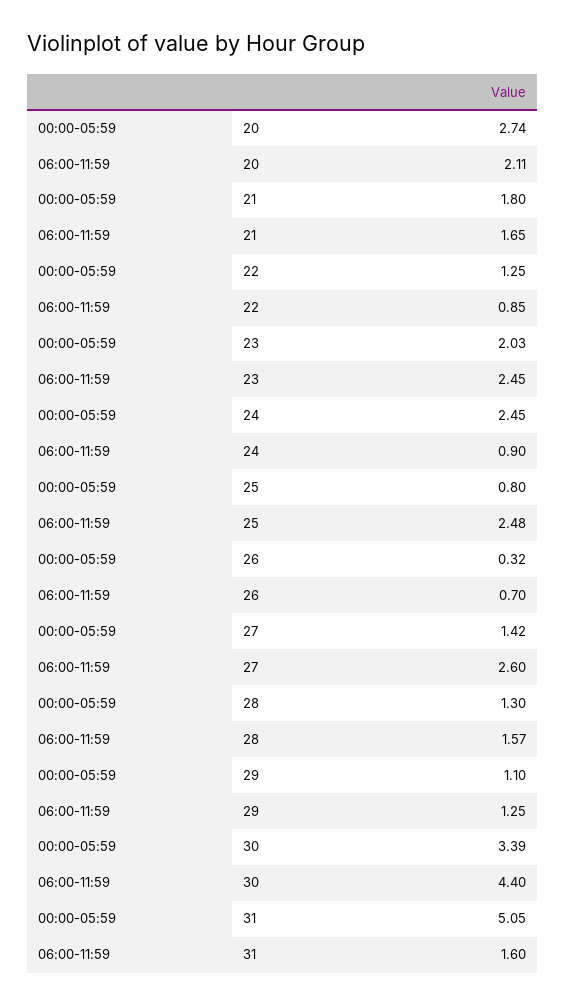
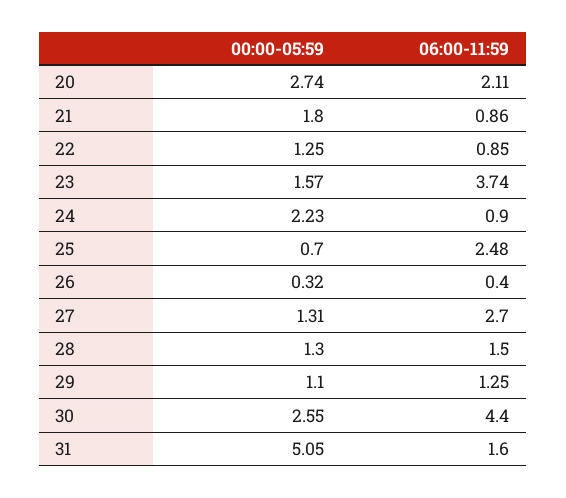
06:00-11:59, 21: 1.65 -> 0.86
00:00-05:59, 23: 2.03 -> 1.57
06:00-11:59, 23: 2.45 -> 3.74
00:00-05:59, 24: 2.45 -> 2.23
00:00-05:59, 25: 0.8 -> 0.7
06:00-11:59, 26: 0.7 -> 0.4
00:00-05:59, 27: 1.42 -> 1.31
06:00-11:59, 27: 2.6 -> 2.7
06:00-11:59, 28: 1.57 -> 1.5
00:00-05:59, 30: 3.39 -> 2.55

